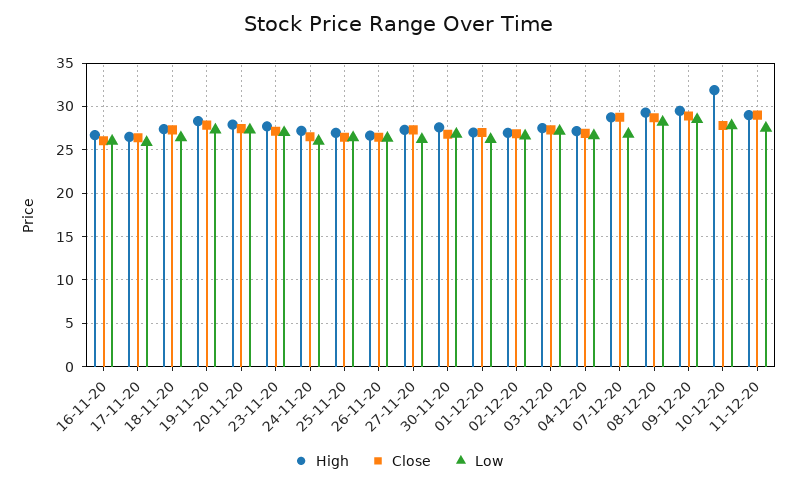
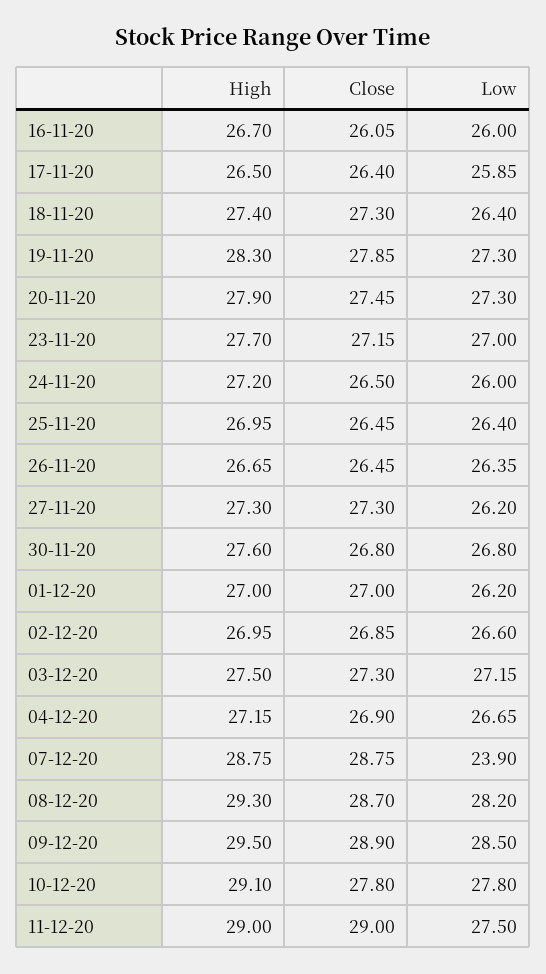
Low, 07-12-20: 27 -> 23.9
High, 10-12-20: 32 -> 29.1

